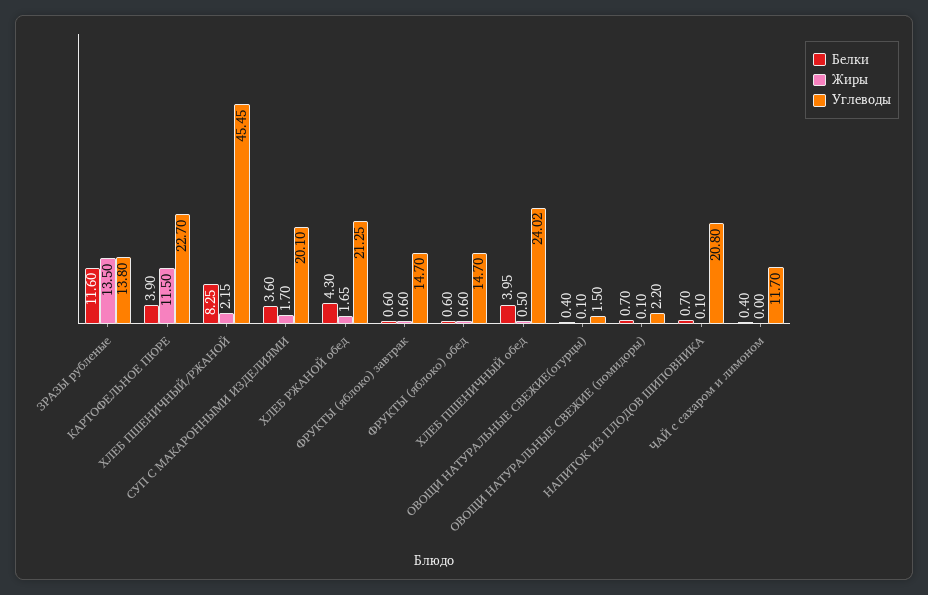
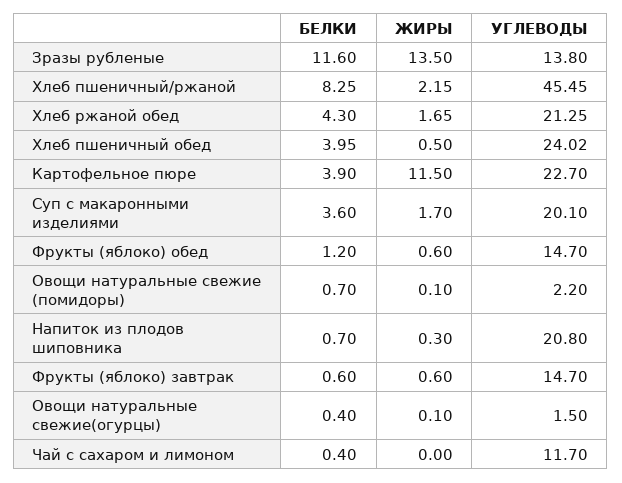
Белки, ФРУКТЫ (яблоко) обед: 0.6 -> 1.2
Жиры, НАПИТОК ИЗ ПЛОДОВ ШИПОВНИКА: 0.1 -> 0.3

